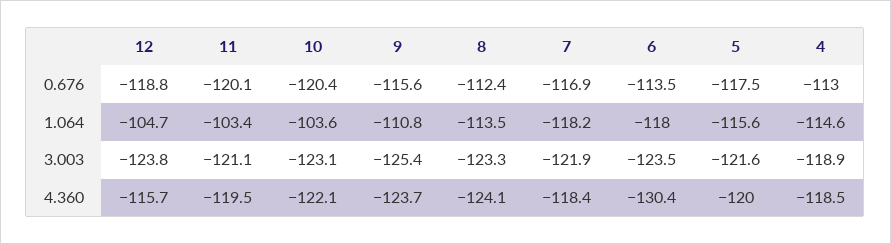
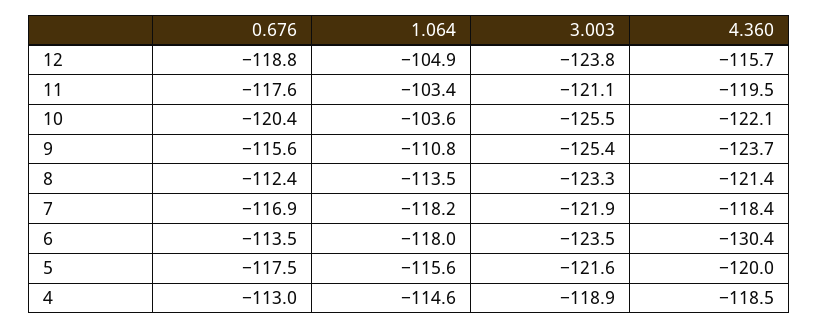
11, 0.676: -120.1 -> -117.6
12, 1.064: -104.7 -> -104.9
10, 3.003: -123.1 -> -125.5
8, 4.360: -124.1 -> -121.4

